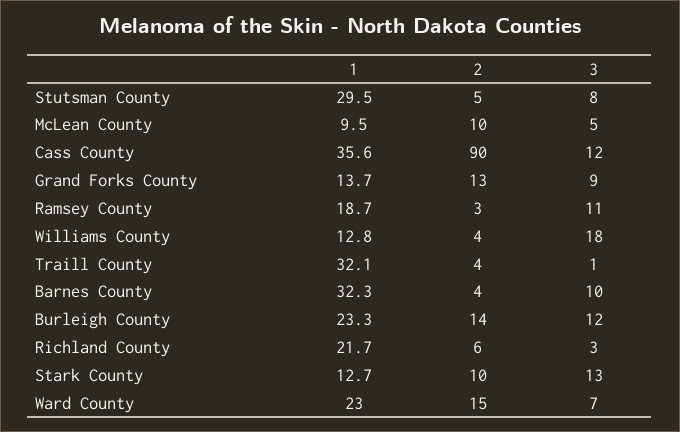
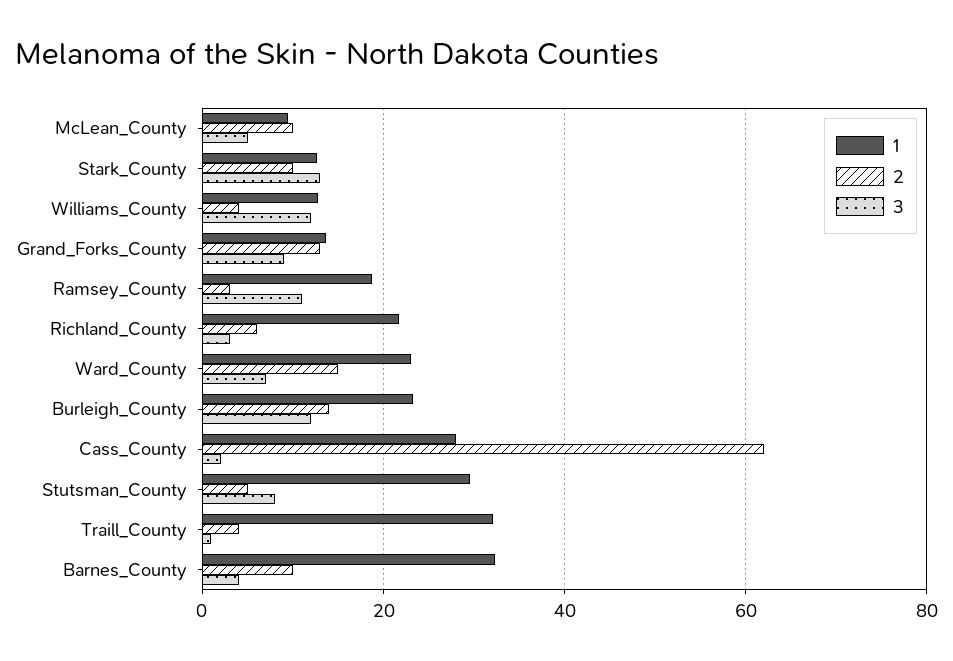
1, Cass County: 35.6 -> 28
2, Cass County: 90 -> 62
3, Cass County: 12 -> 2
3, Williams County: 18 -> 12
2, Barnes County: 4 -> 10
3, Barnes County: 10 -> 4

